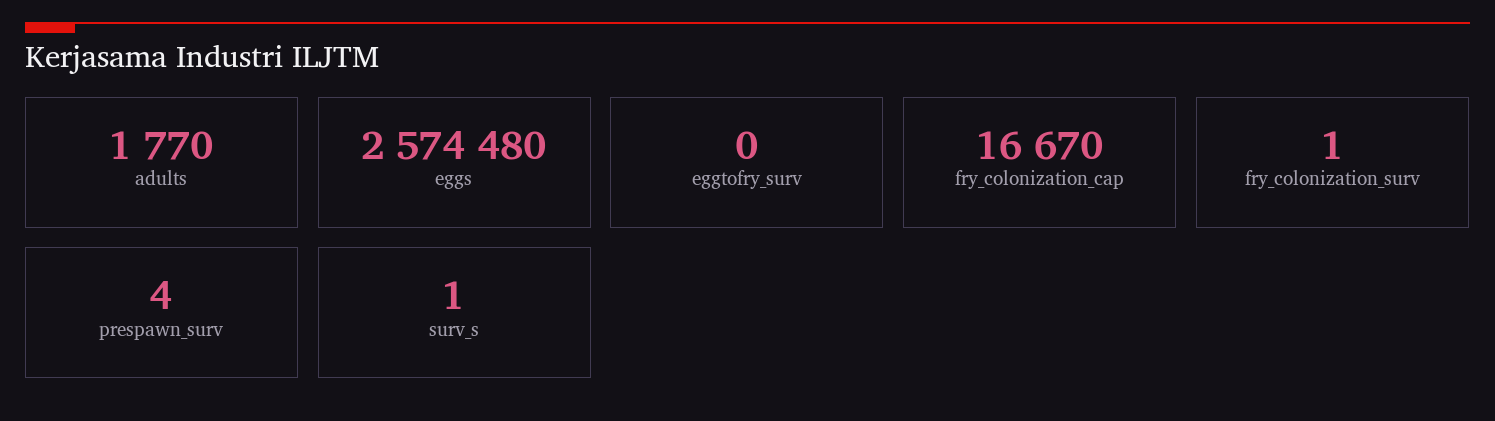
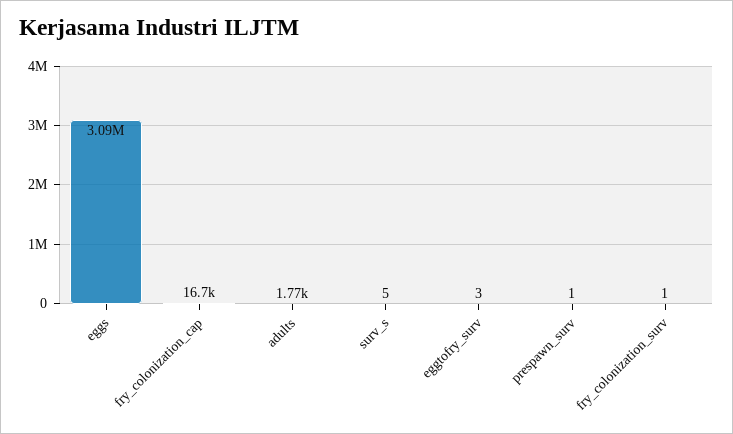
eggs: 2574480 -> 3090000
eggtofry_surv: 0 -> 3
prespawn_surv: 4 -> 1
surv_s: 1 -> 5

